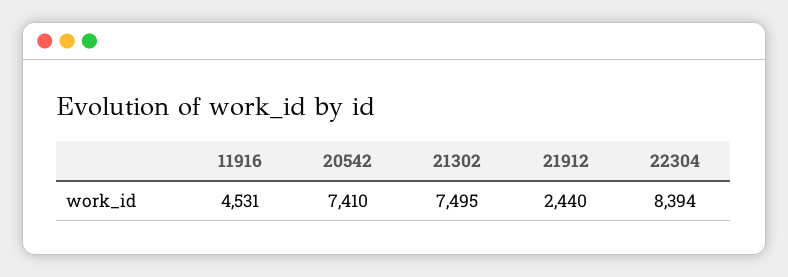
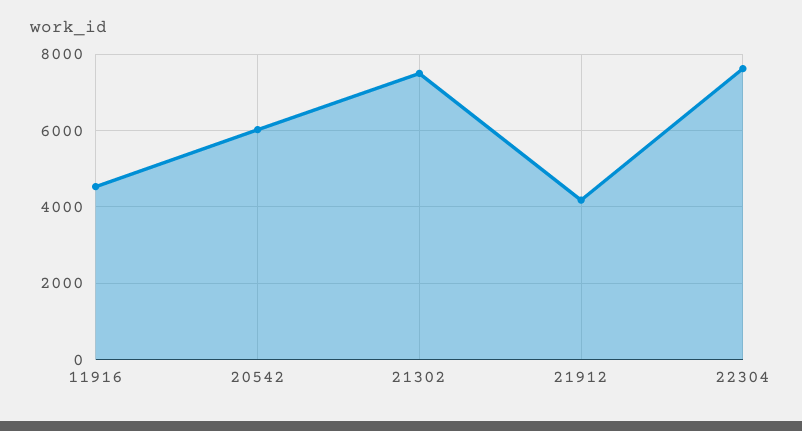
20542: 7410 -> 6000
21912: 2440 -> 4200
22304: 8394 -> 7600

